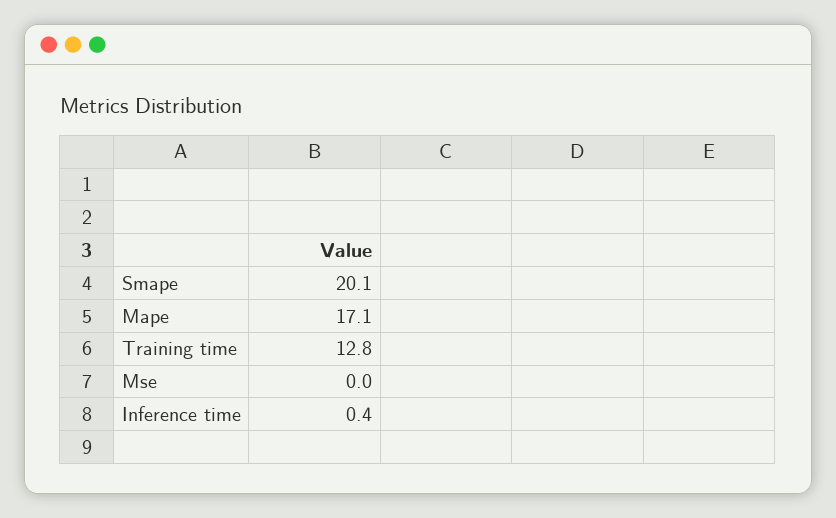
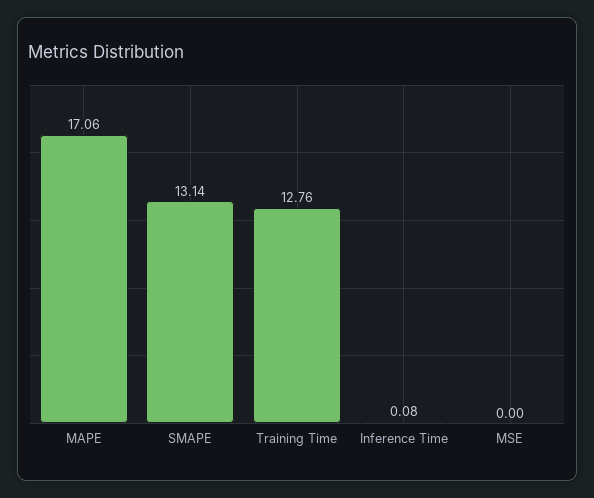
Smape: 20.1 -> 13.14
Inference time: 0.4 -> 0.08

